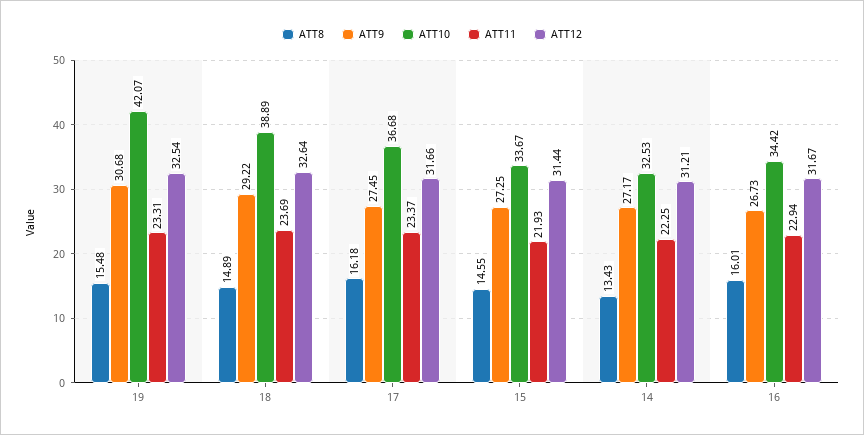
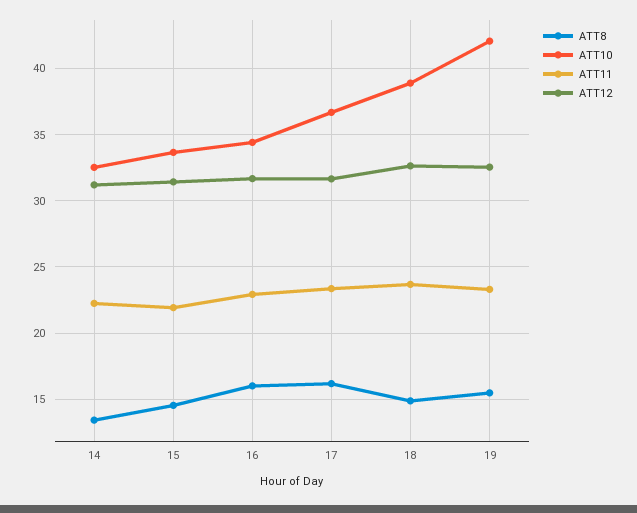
ATT9, 19: 30.68 -> none
ATT9, 18: 29.22 -> none
ATT9, 17: 27.45 -> none
ATT9, 15: 27.25 -> none
ATT9, 14: 27.17 -> none
ATT9, 16: 26.73 -> none

